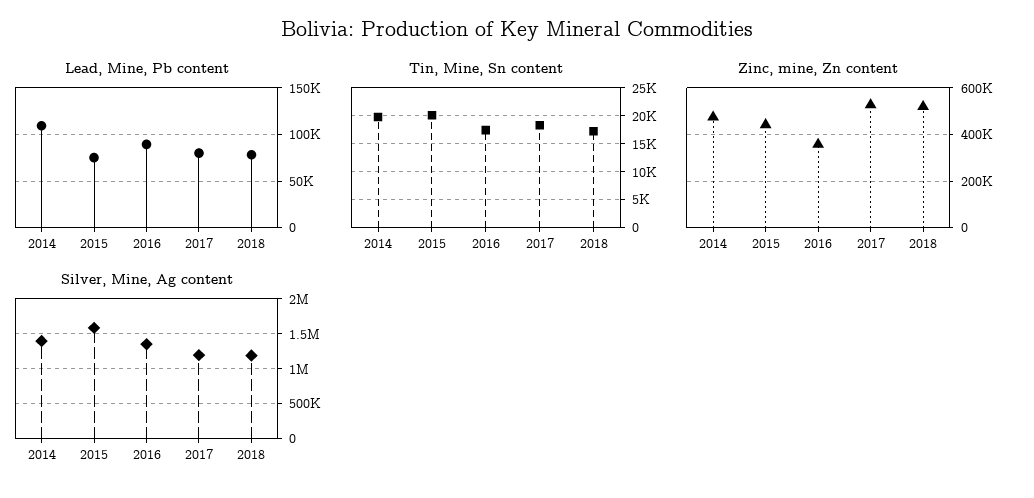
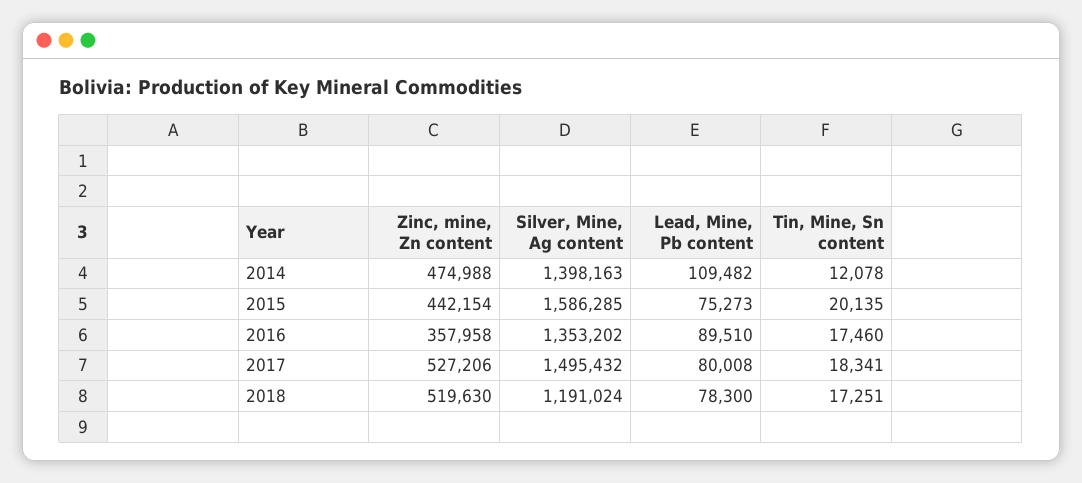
Tin, Mine, Sn content, 2014: 20000 -> 12078
Silver, Mine, Ag content, 2017: 1200000 -> 1495432

